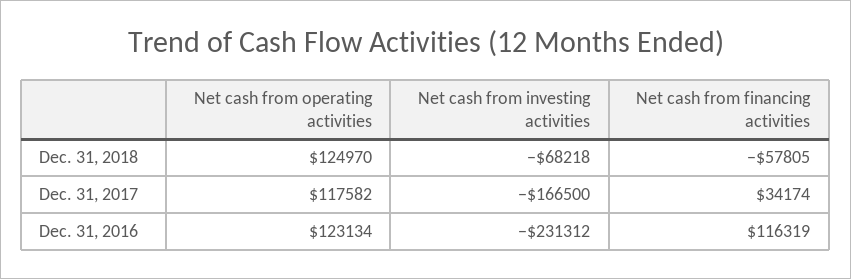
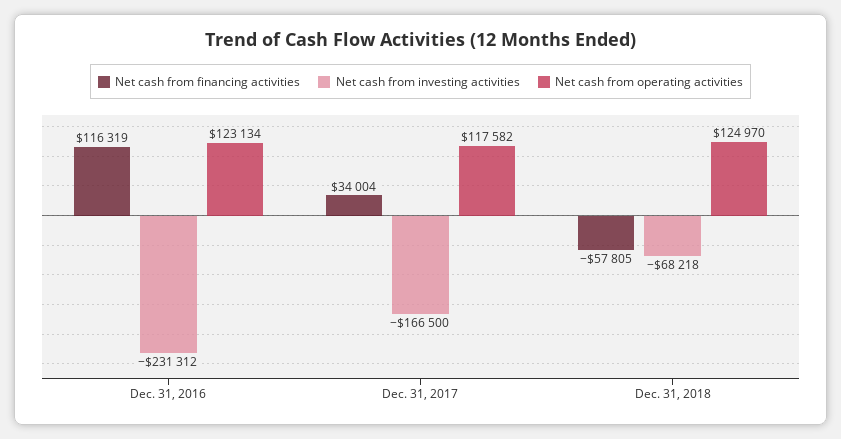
Net cash from financing activities, Dec. 31, 2017: 34174 -> 34004

